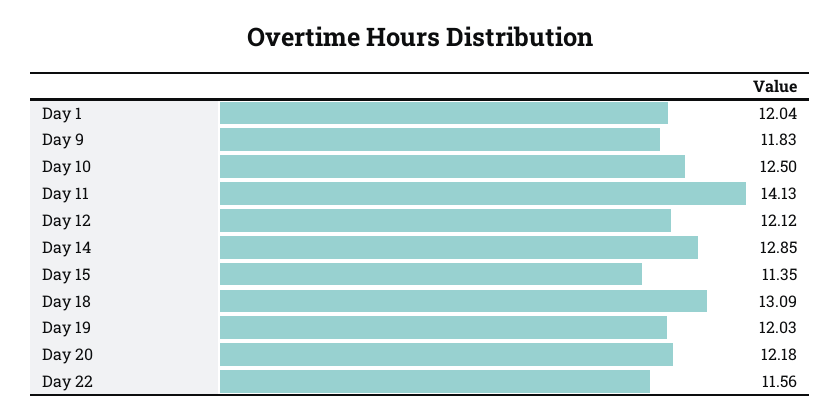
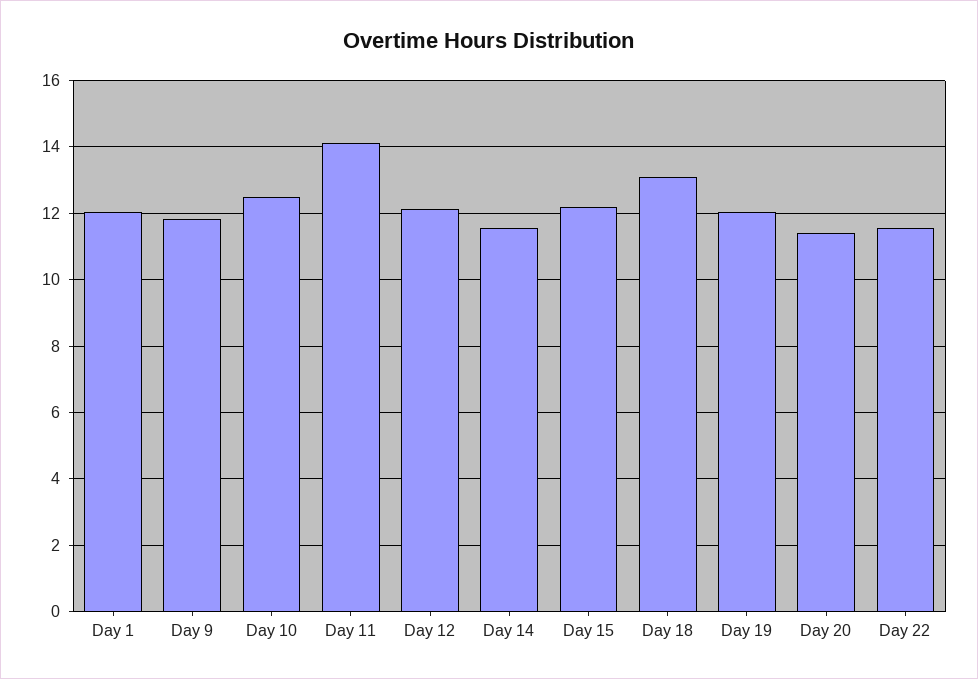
Day 14: 12.85 -> 11.6
Day 15: 11.35 -> 12.2
Day 20: 12.18 -> 11.4

